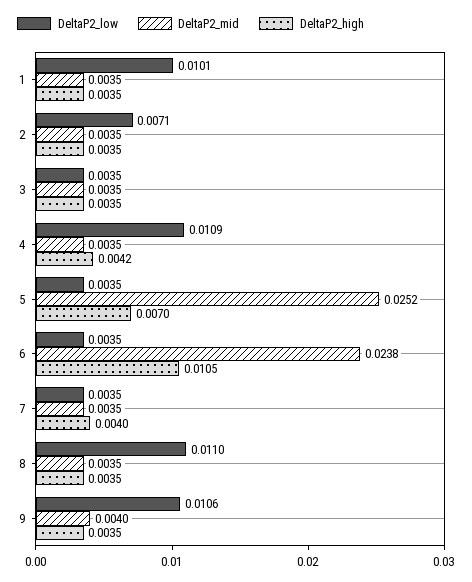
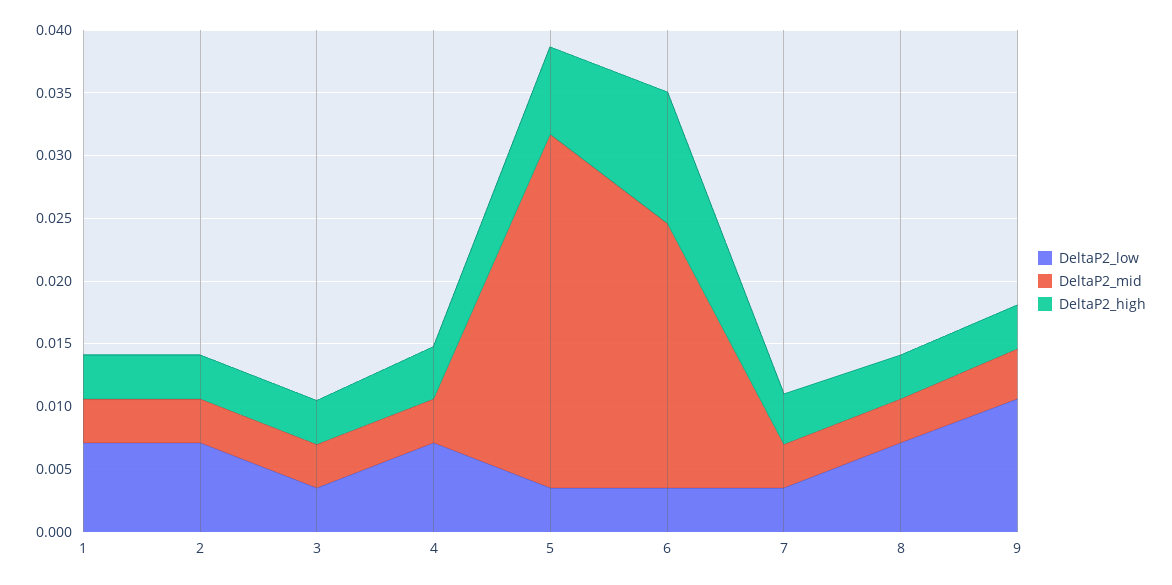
DeltaP2_low, 1: 0.0101 -> 0.007
DeltaP2_low, 4: 0.0109 -> 0.007
DeltaP2_mid, 5: 0.0252 -> 0.028
DeltaP2_mid, 6: 0.0238 -> 0.021
DeltaP2_low, 8: 0.011 -> 0.007

